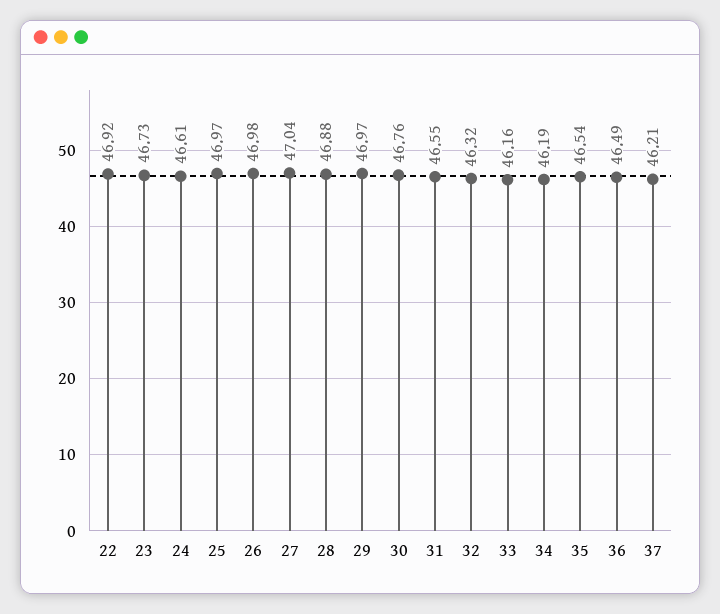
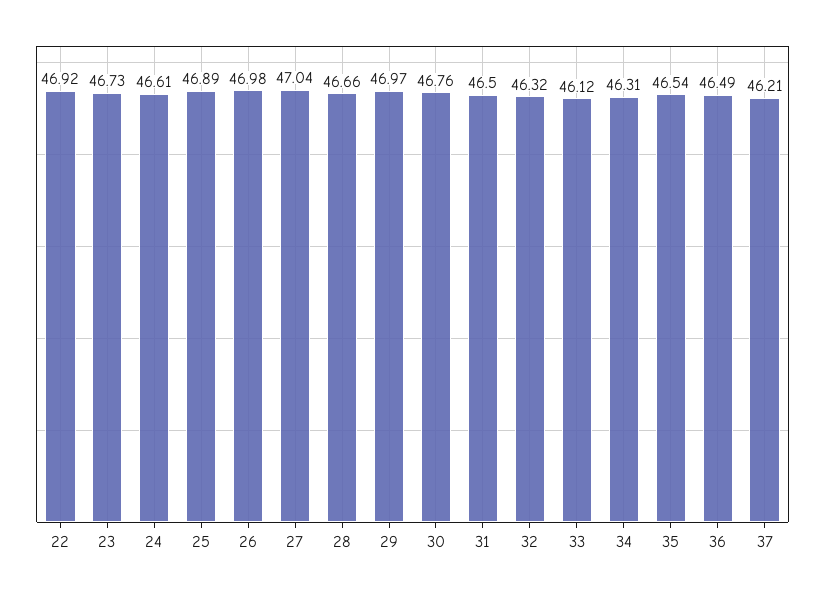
25: 46.97 -> 46.89
28: 46.88 -> 46.66
31: 46.55 -> 46.5
33: 46.16 -> 46.12
34: 46.19 -> 46.31

